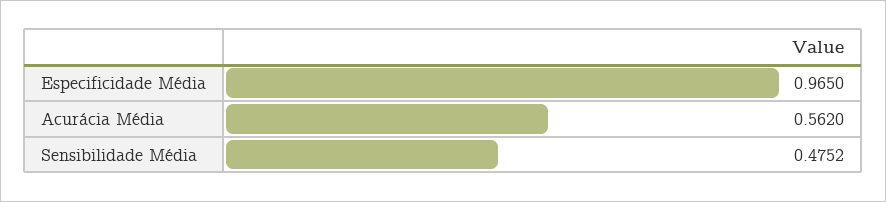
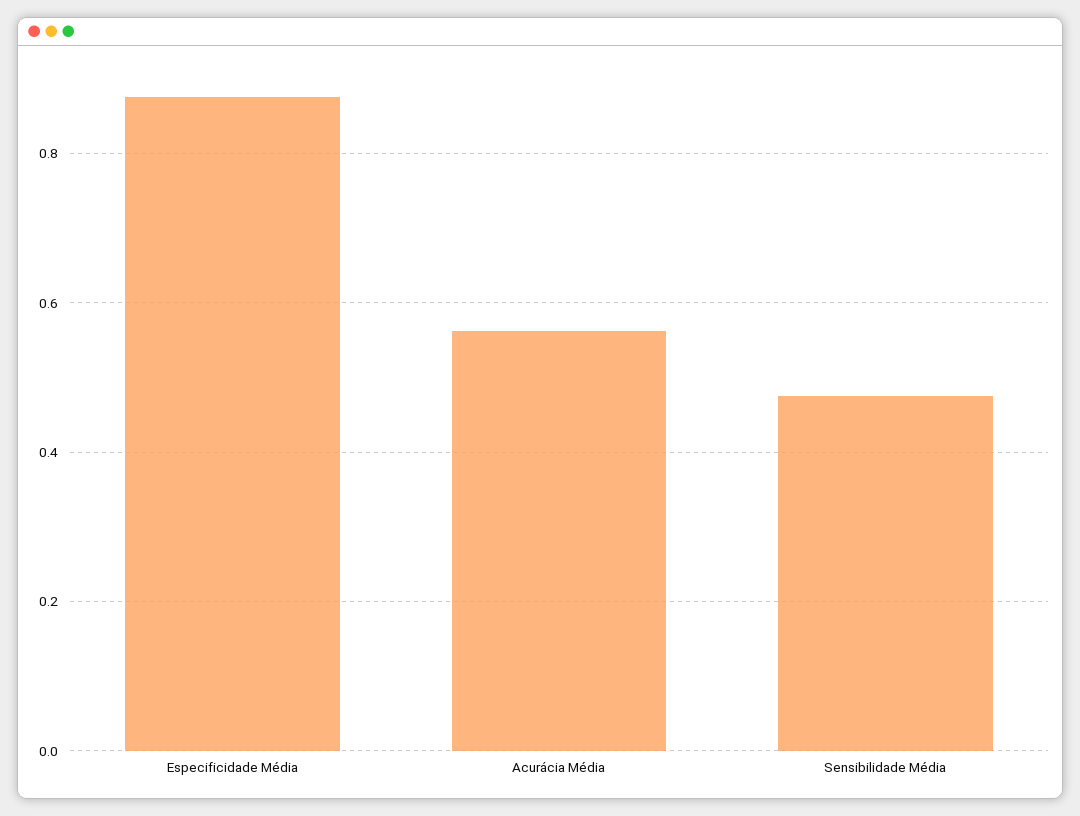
Especificidade Média: 0.965 -> 0.88

